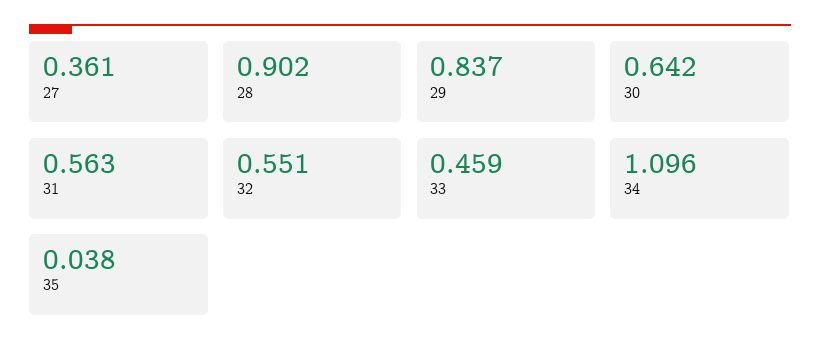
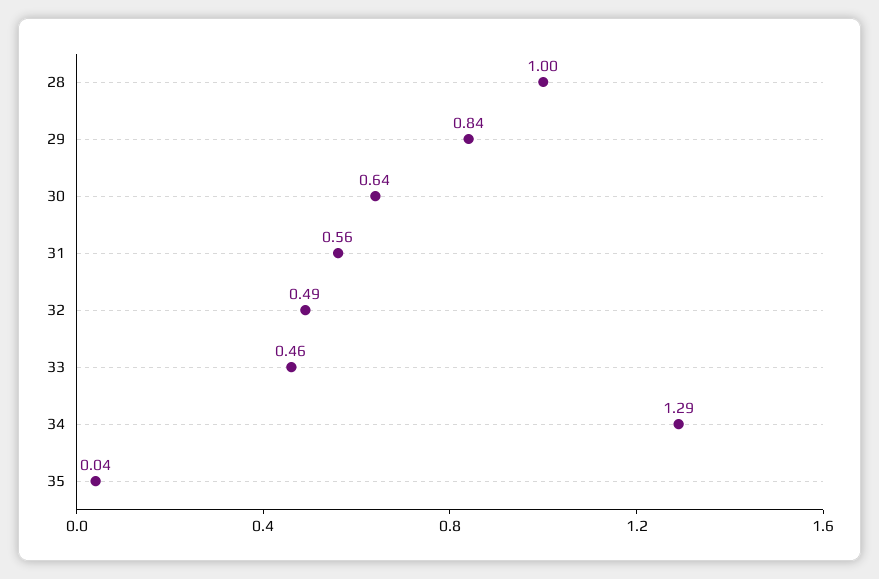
27: 0.361 -> none
28: 0.902 -> 1
32: 0.551 -> 0.49
34: 1.096 -> 1.29

